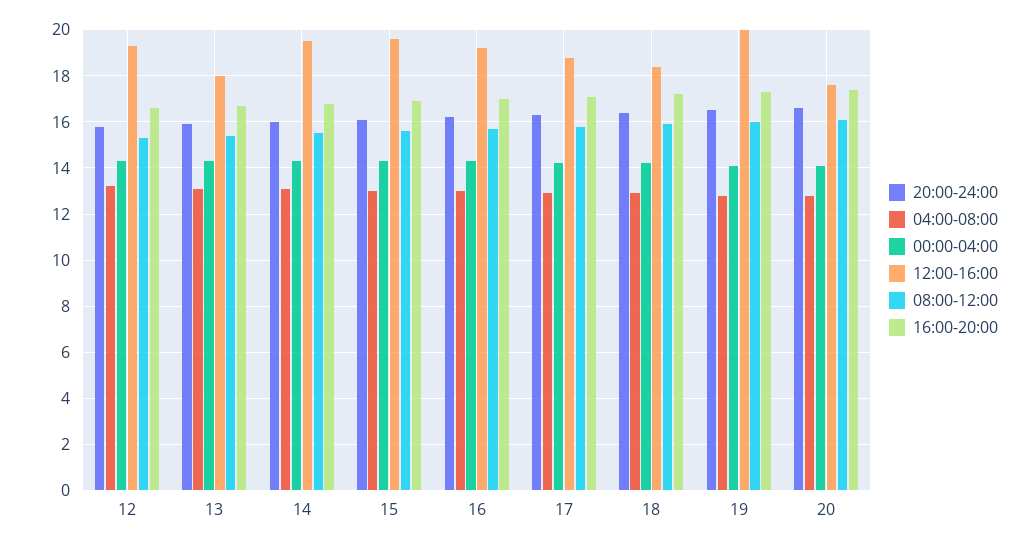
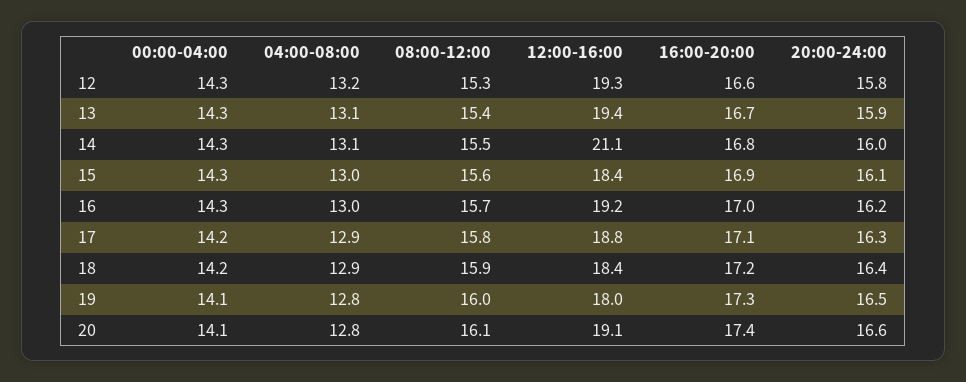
12:00-16:00, 13: 18 -> 19.4
12:00-16:00, 14: 19.5 -> 21.1
12:00-16:00, 15: 19.5 -> 18.4
12:00-16:00, 19: 20 -> 18
12:00-16:00, 20: 17.5 -> 19.1

